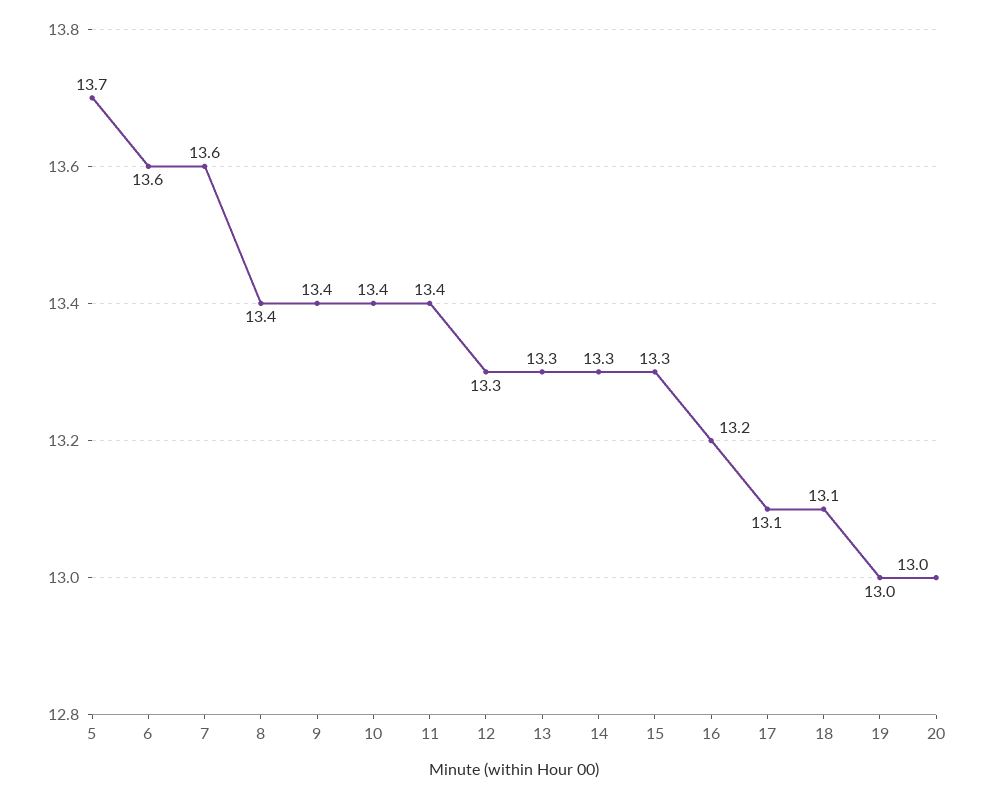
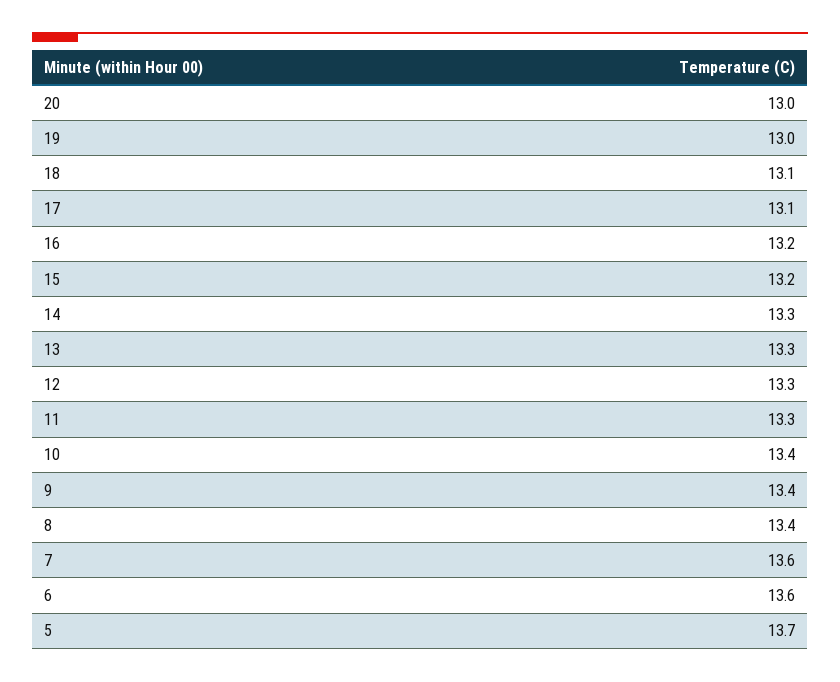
11: 13.4 -> 13.3
15: 13.3 -> 13.2

